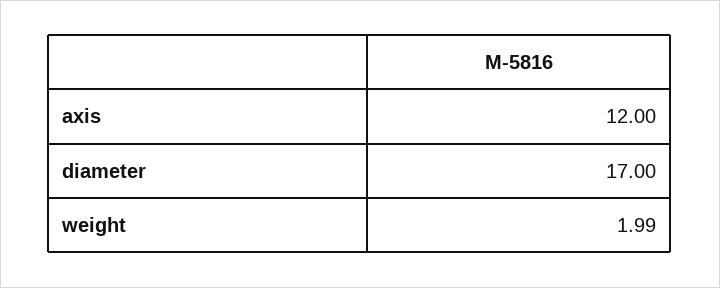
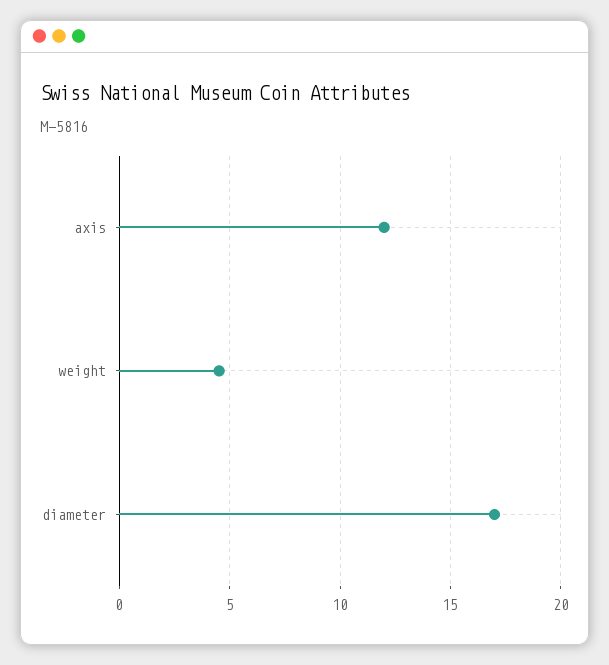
weight: 1.99 -> 4.5

